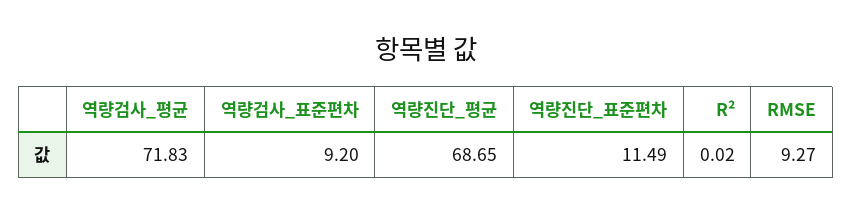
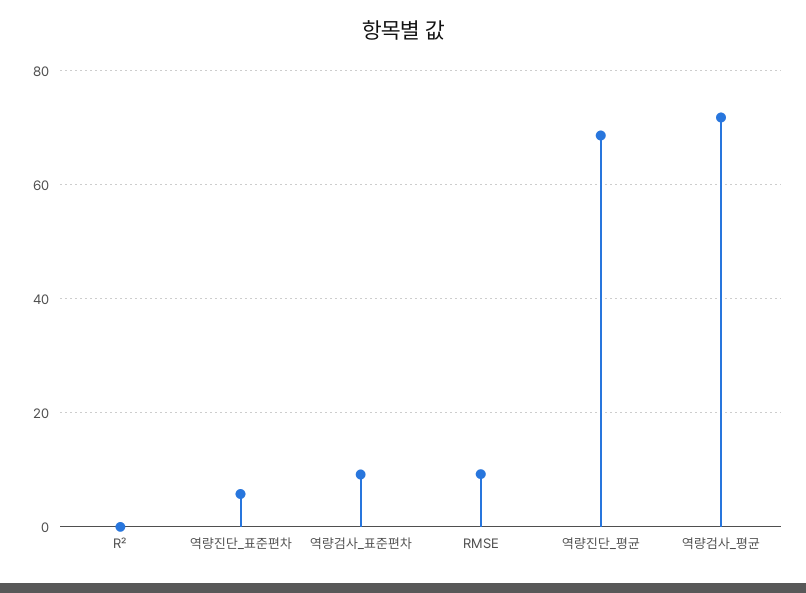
역량진단_표준편차: 11.49 -> 6

